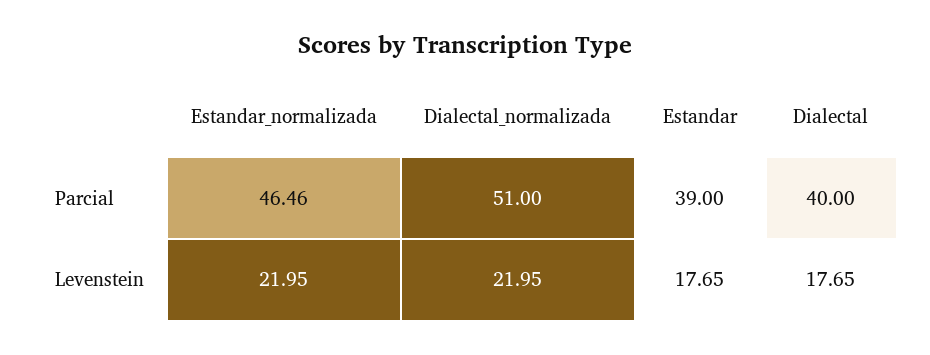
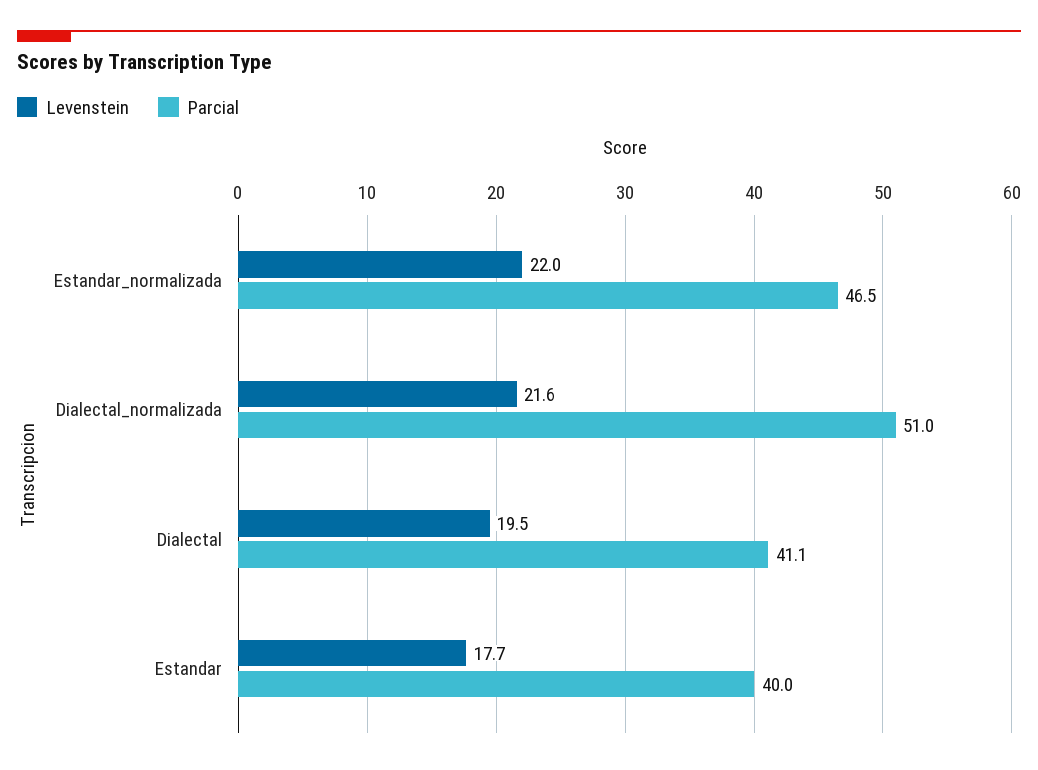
Parcial, Estandar: 39 -> 40
Parcial, Dialectal: 40 -> 41.1
Levenstein, Dialectal_normalizada: 21.95 -> 21.6
Levenstein, Dialectal: 17.65 -> 19.5

